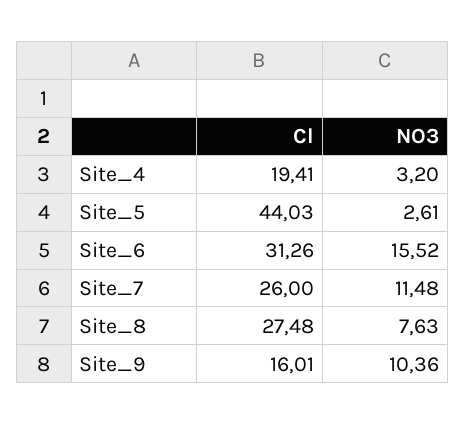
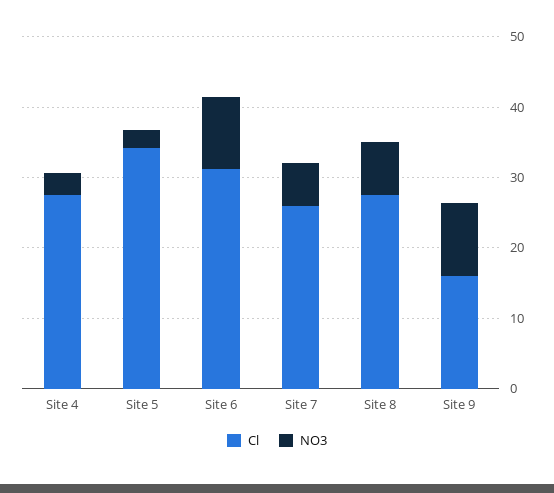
Cl, Site_4: 19.41 -> 28
Cl, Site_5: 44.03 -> 34
NO3, Site_6: 15.52 -> 10
NO3, Site_7: 11.48 -> 6

